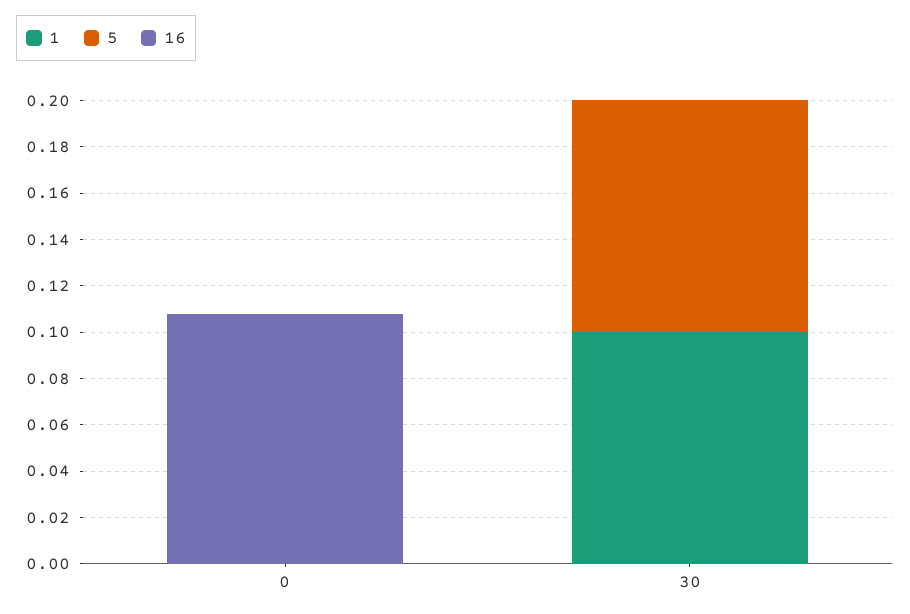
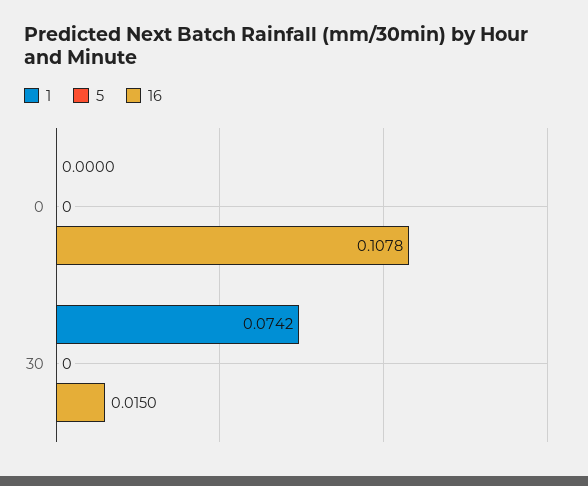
1, 30: 0.1 -> 0.0742
5, 30: 0.1 -> 0
16, 30: 0 -> 0.015

